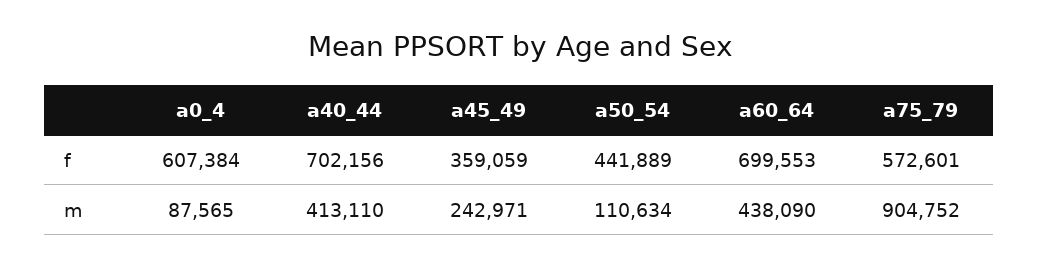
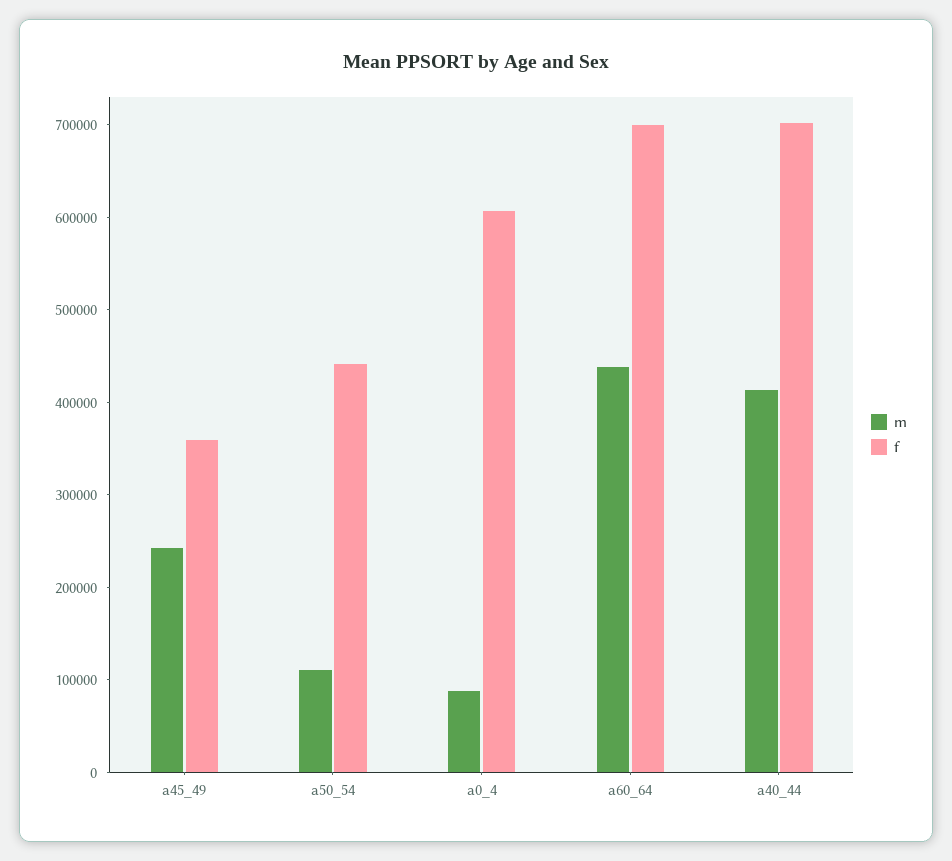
f, a75_79: 572601 -> none
m, a75_79: 904752 -> none

